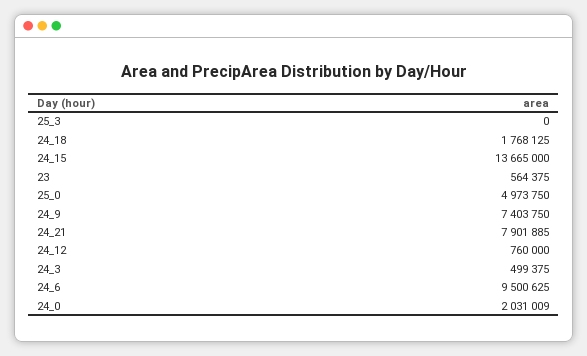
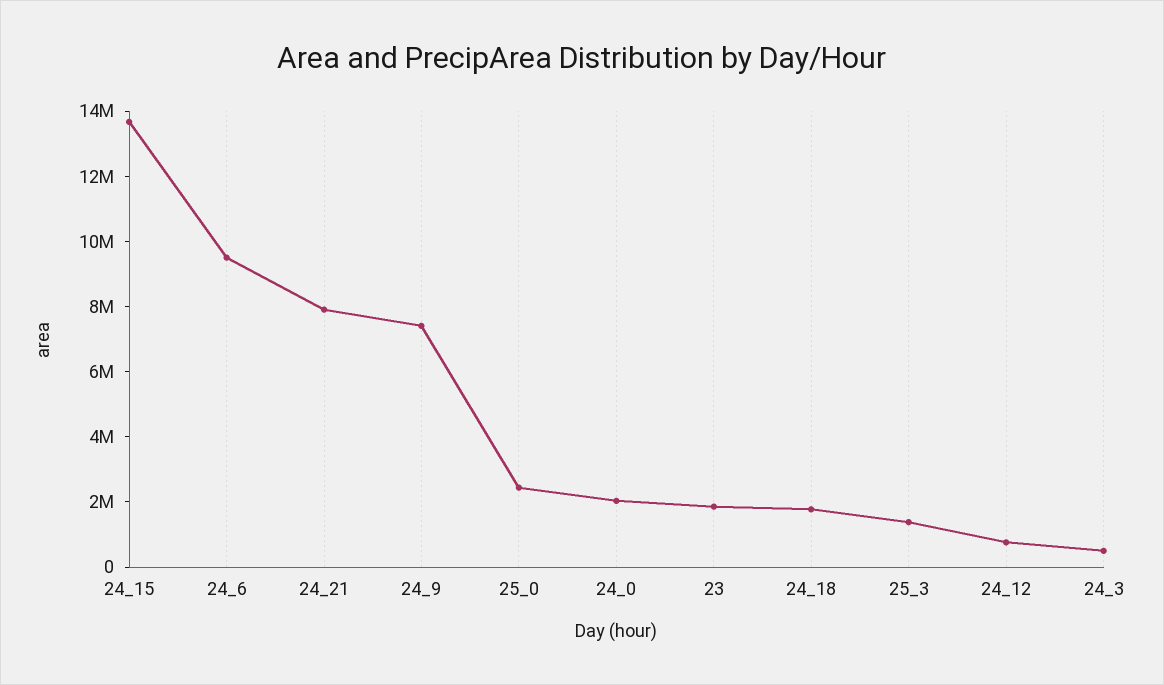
25_3: 0 -> 1500000
23: 564375 -> 2000000
25_0: 4973750 -> 2500000

